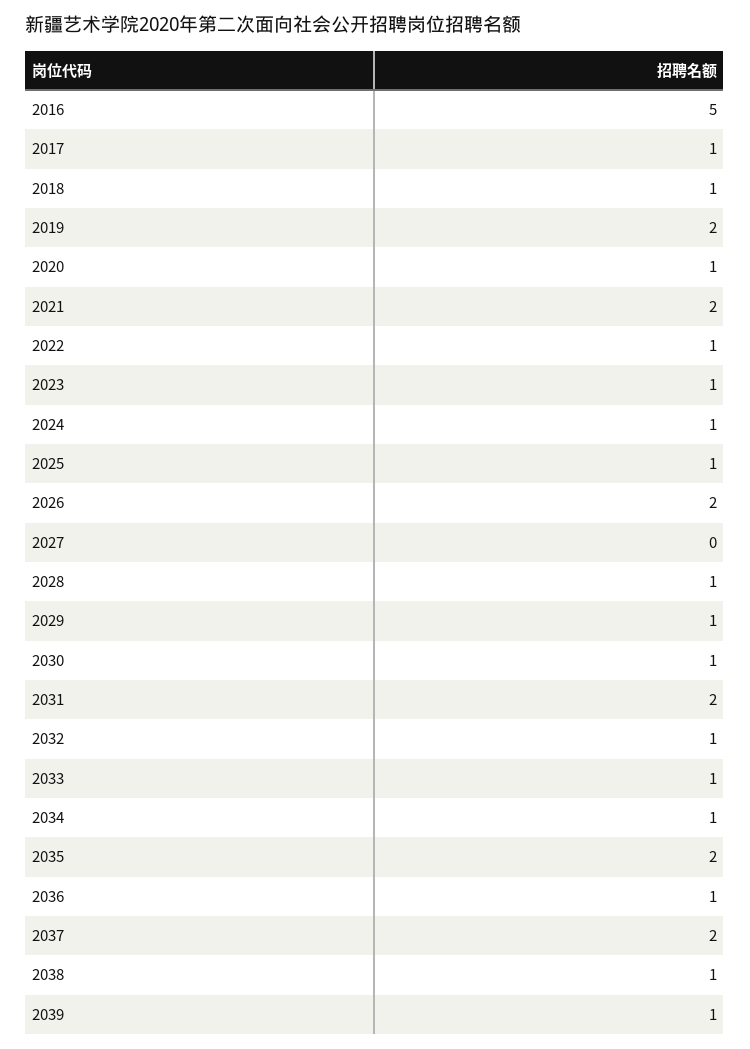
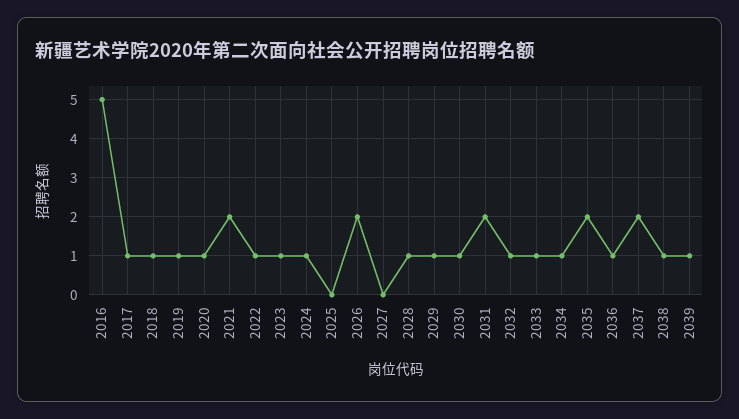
2019: 2 -> 1
2025: 1 -> 0

